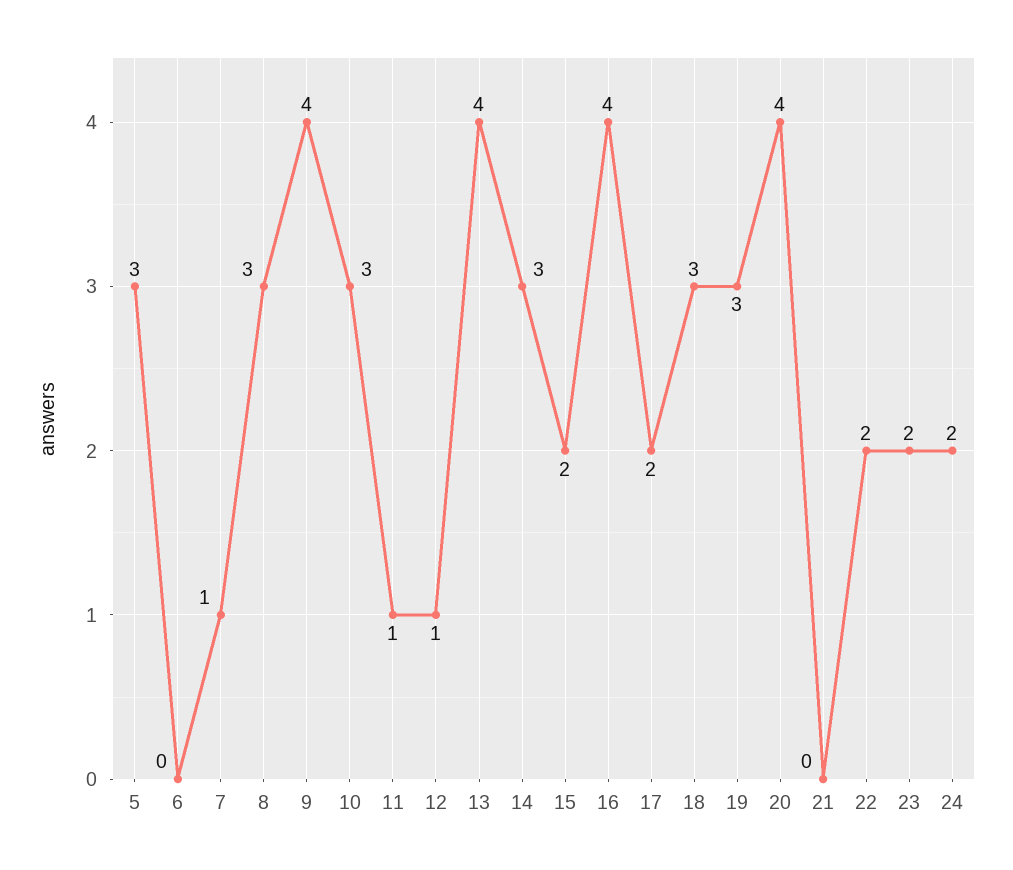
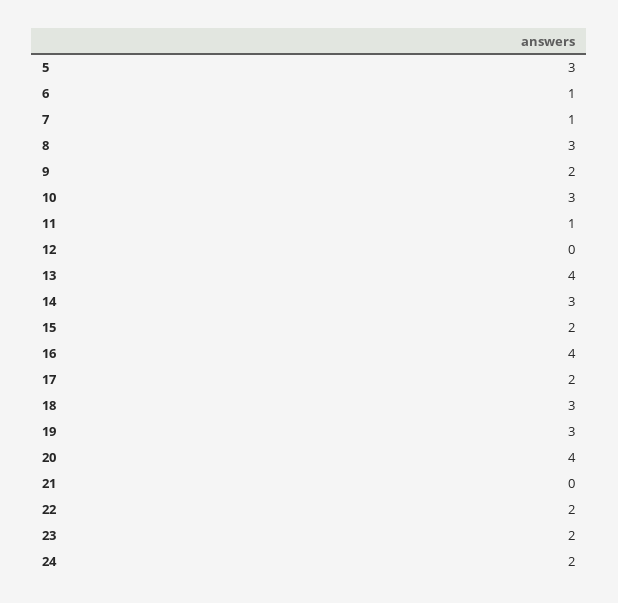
6: 0 -> 1
9: 4 -> 2
12: 1 -> 0

